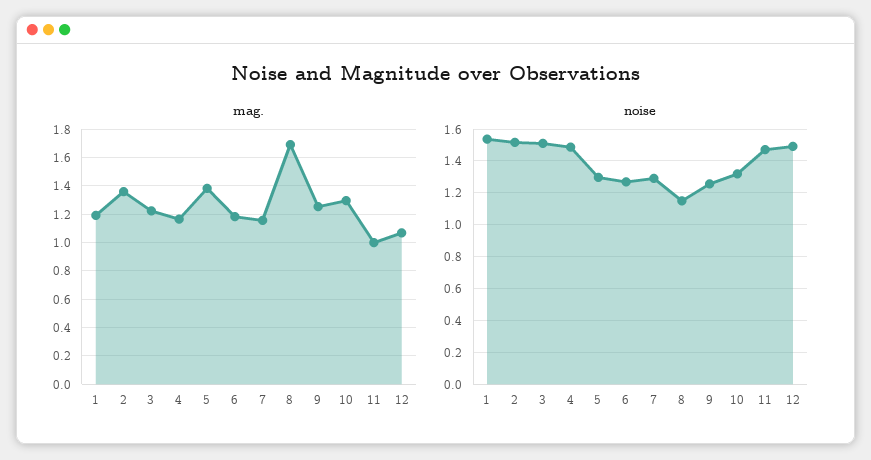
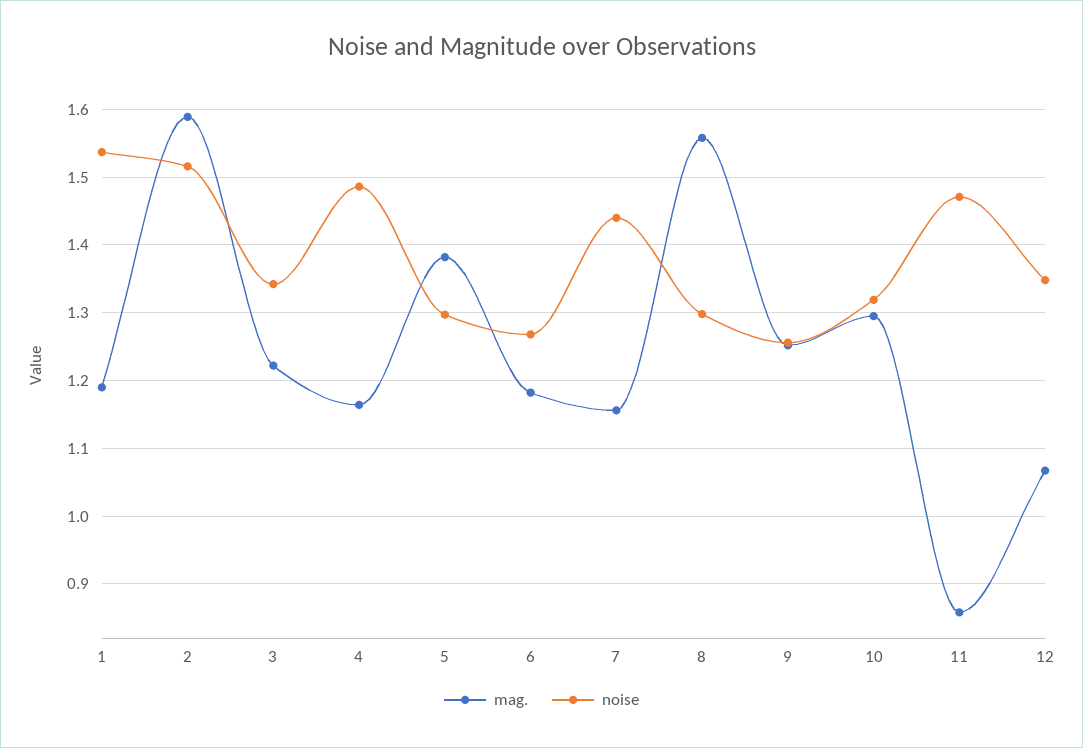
mag., 2: 1.35 -> 1.59
mag., 8: 1.7 -> 1.56
mag., 11: 1 -> 0.86
noise, 3: 1.5 -> 1.34
noise, 7: 1.3 -> 1.44
noise, 8: 1.15 -> 1.3
noise, 12: 1.5 -> 1.35

